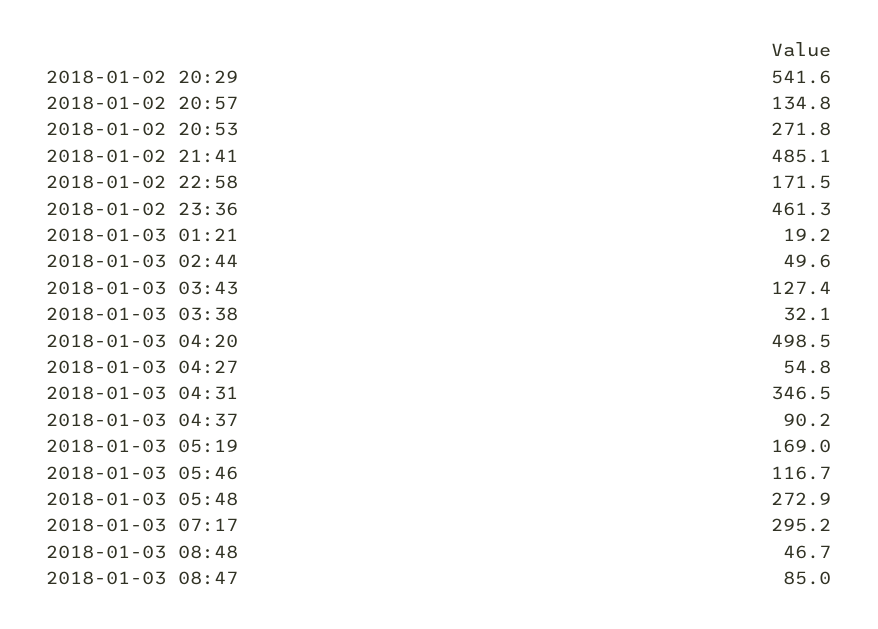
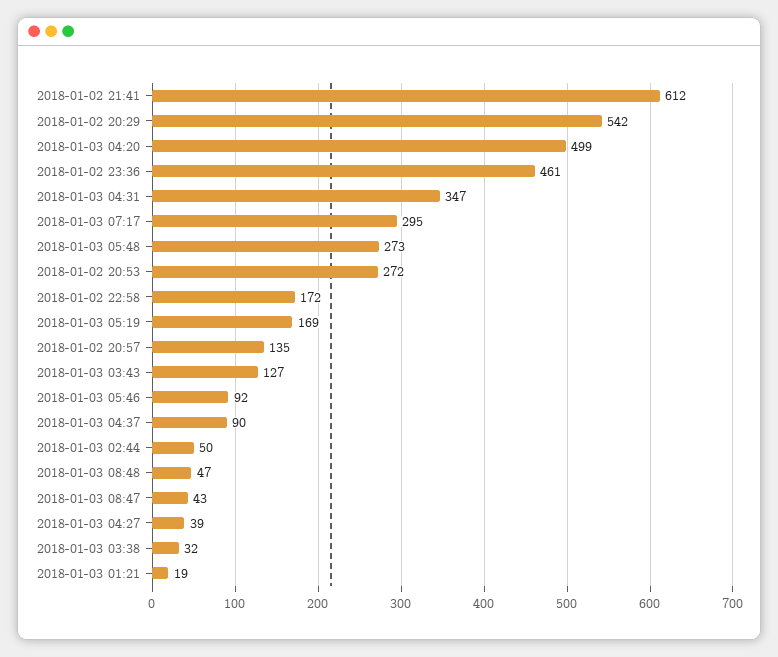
2018-01-02 21:41: 485.1 -> 612
2018-01-03 04:27: 54.8 -> 39
2018-01-03 05:46: 116.7 -> 92
2018-01-03 08:47: 85 -> 43

